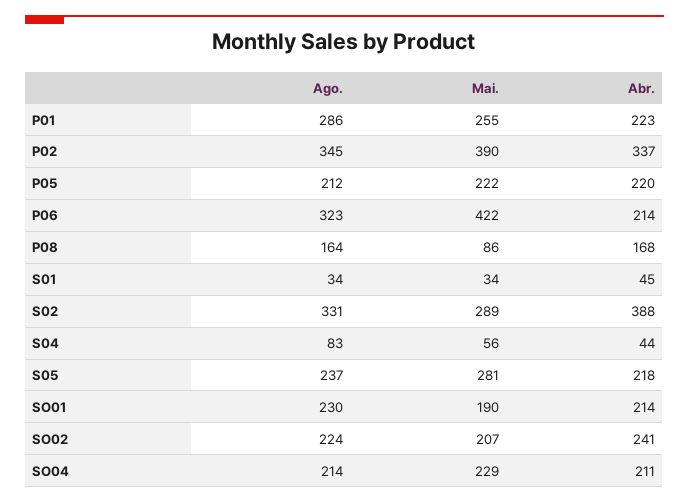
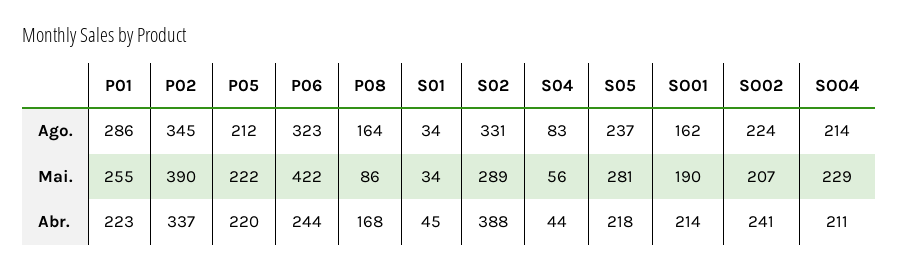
Abr., P06: 214 -> 244
Ago., SO01: 230 -> 162

